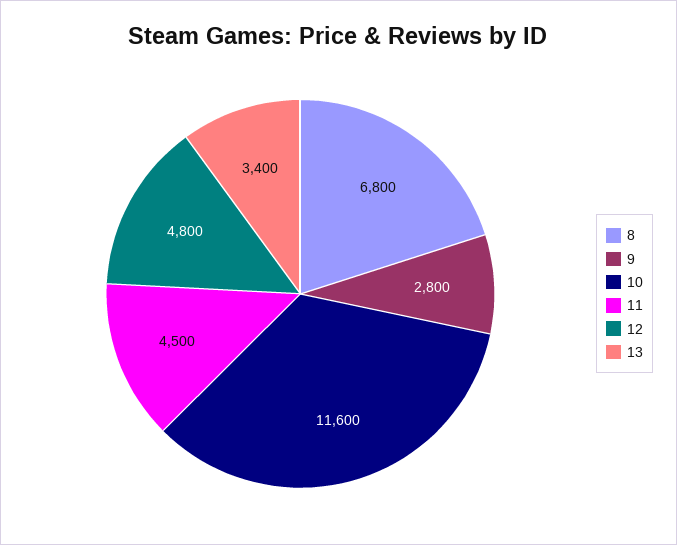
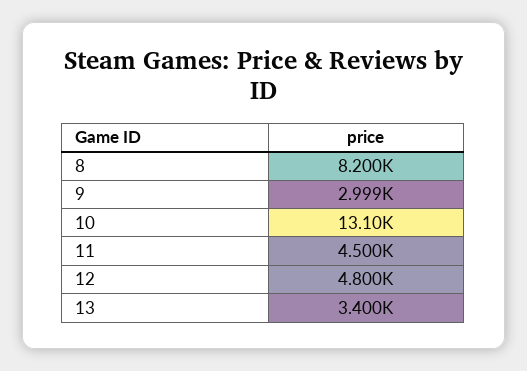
8: 6800 -> 8200
9: 2800 -> 2999
10: 11600 -> 13100

